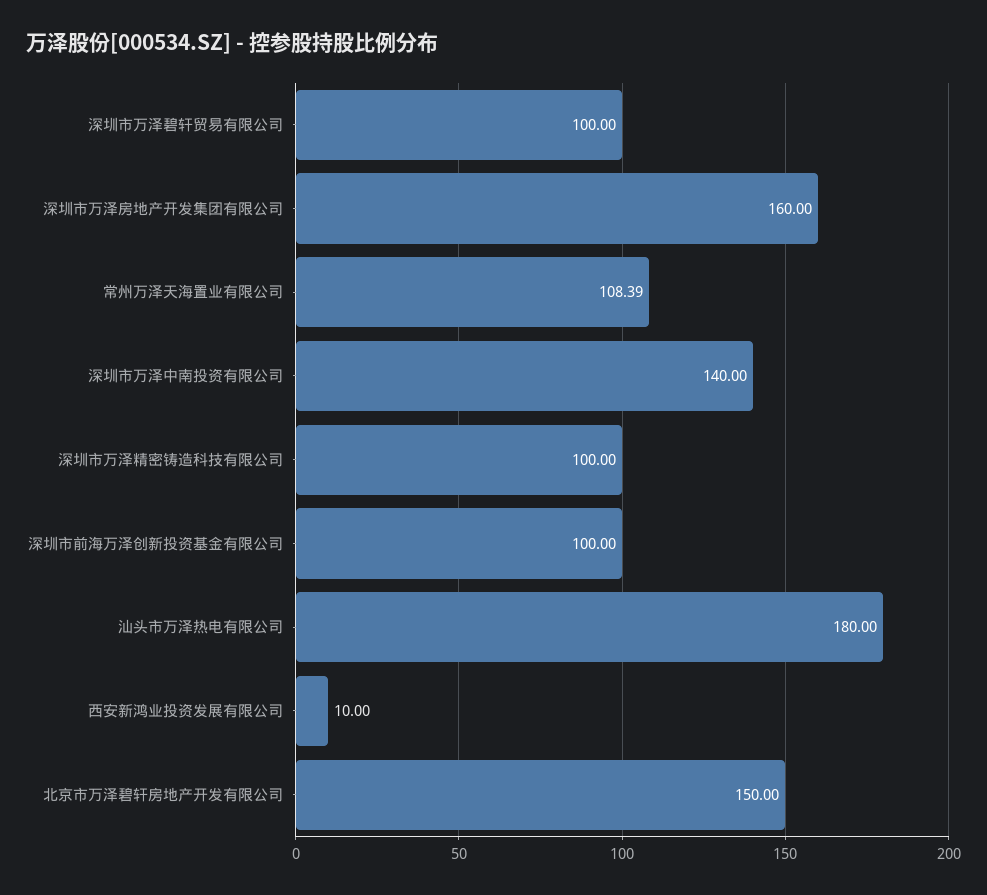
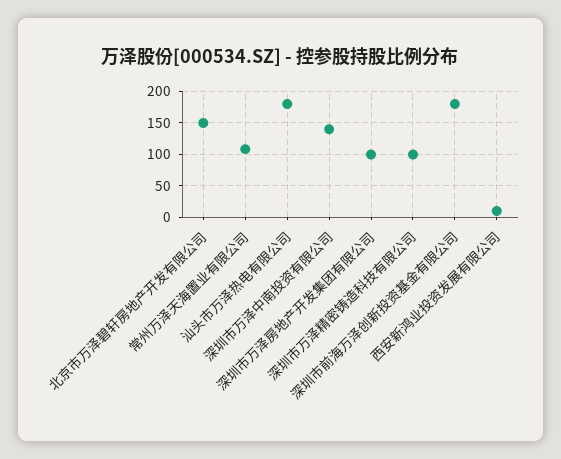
深圳市万泽碧轩贸易有限公司: 100 -> none
深圳市万泽房地产开发集团有限公司: 160 -> 100
深圳市前海万泽创新投资基金有限公司: 100 -> 180

